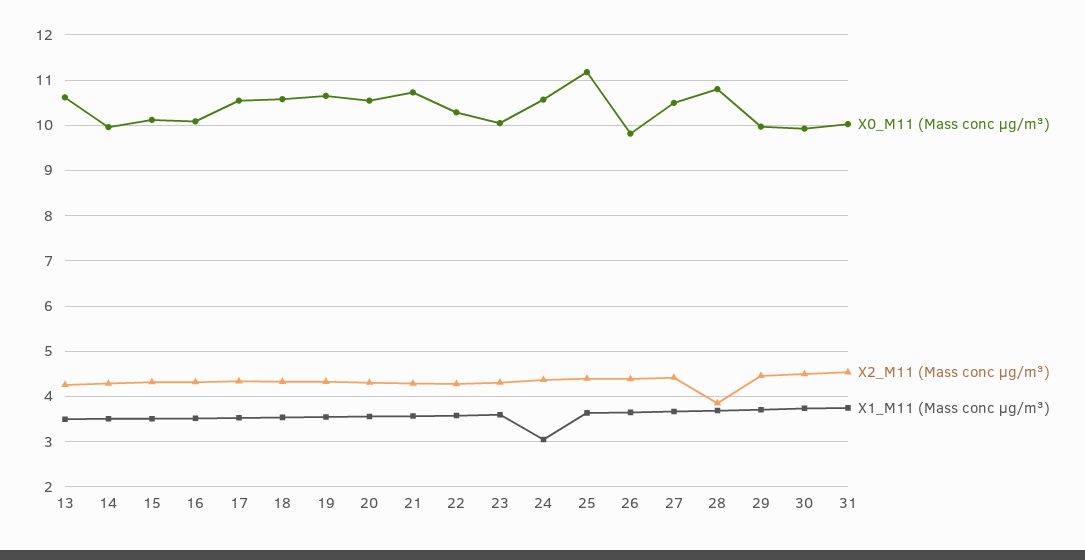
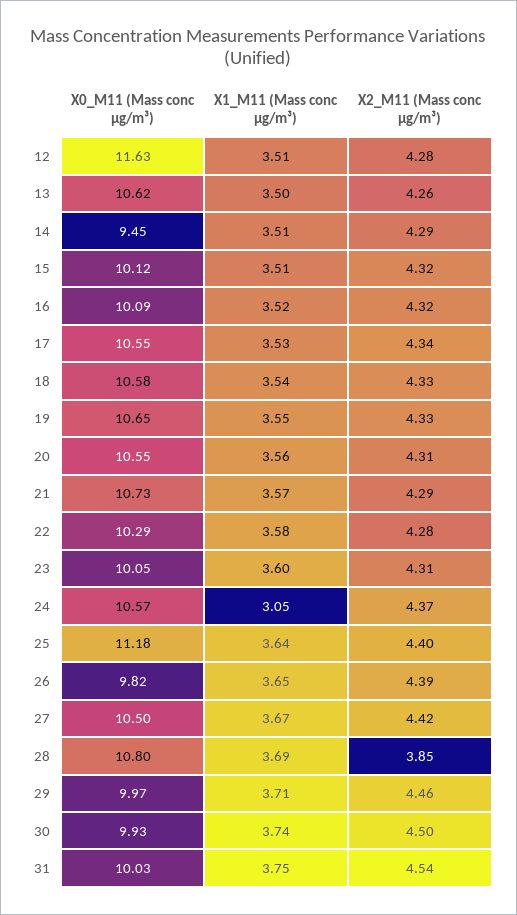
X0_M11 (Mass conc μg/m³), 14: 10 -> 9.45
X0_M11 (Mass conc μg/m³), 12: none -> 11.63
X1_M11 (Mass conc μg/m³), 12: none -> 3.51
X2_M11 (Mass conc μg/m³), 12: none -> 4.28

